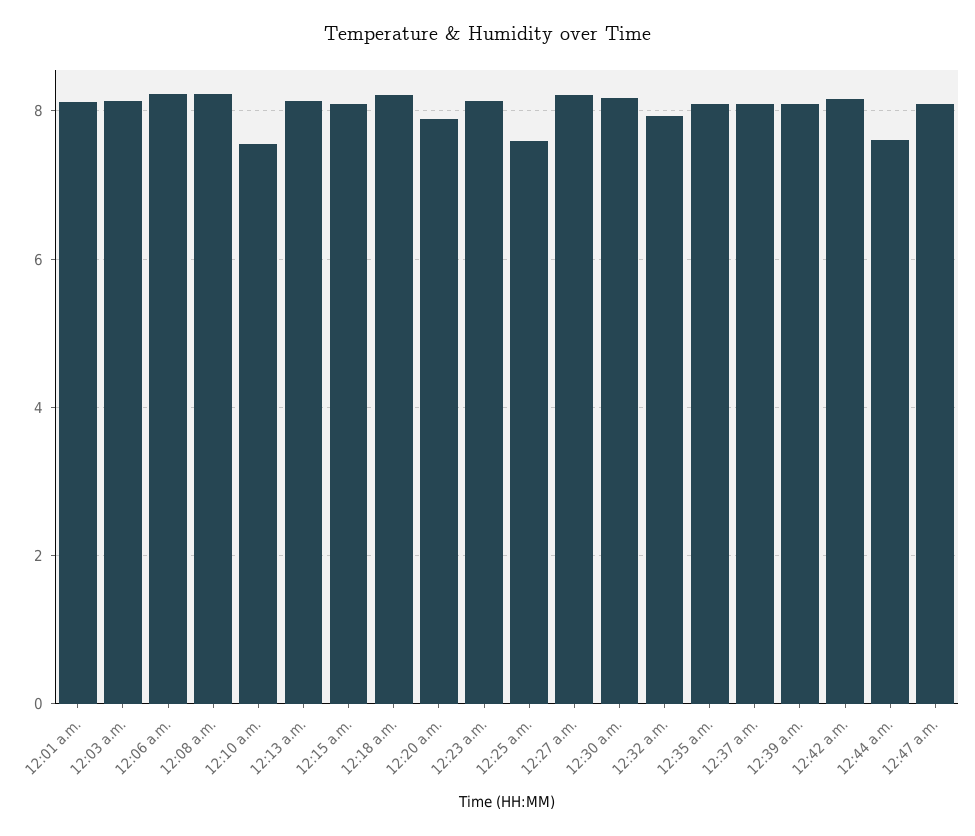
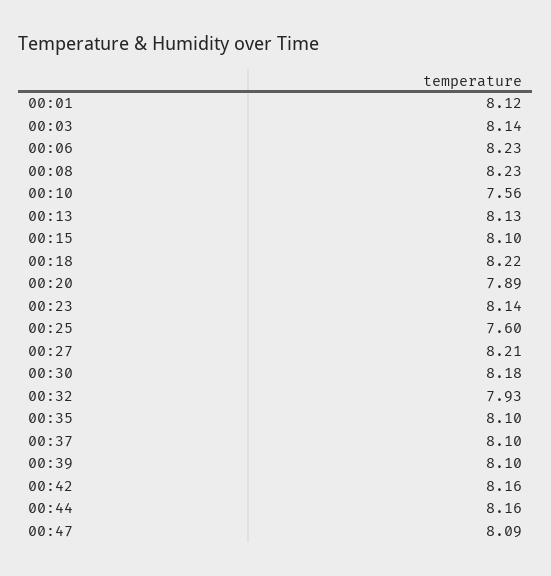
12:44 a.m.: 7.6 -> 8.16

